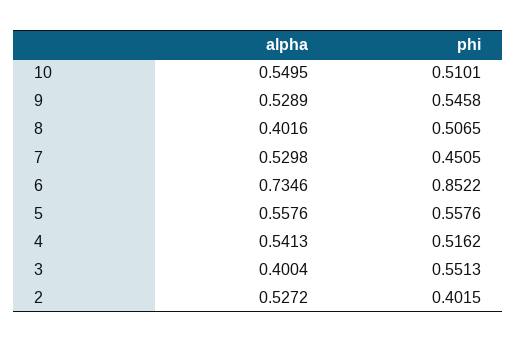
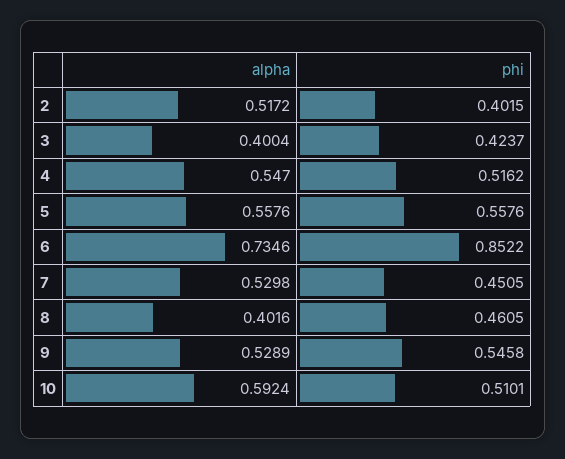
alpha, 10: 0.5495 -> 0.5924
phi, 8: 0.5065 -> 0.4605
alpha, 4: 0.5413 -> 0.547
phi, 3: 0.5513 -> 0.4237
alpha, 2: 0.5272 -> 0.5172

